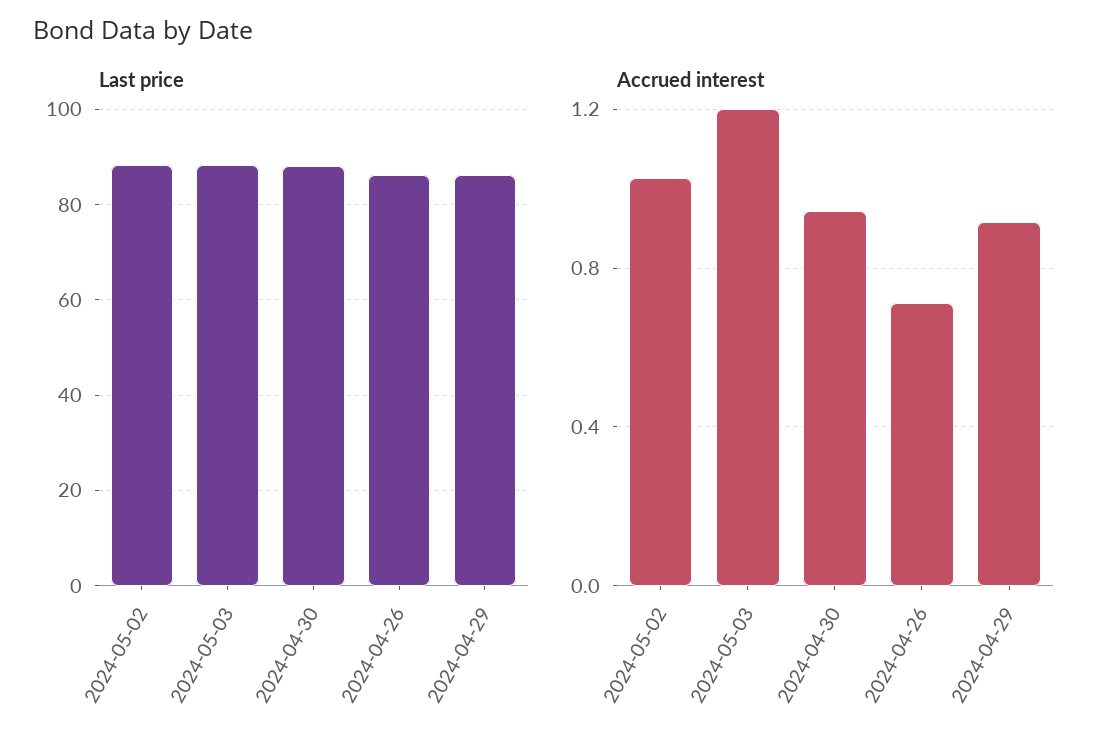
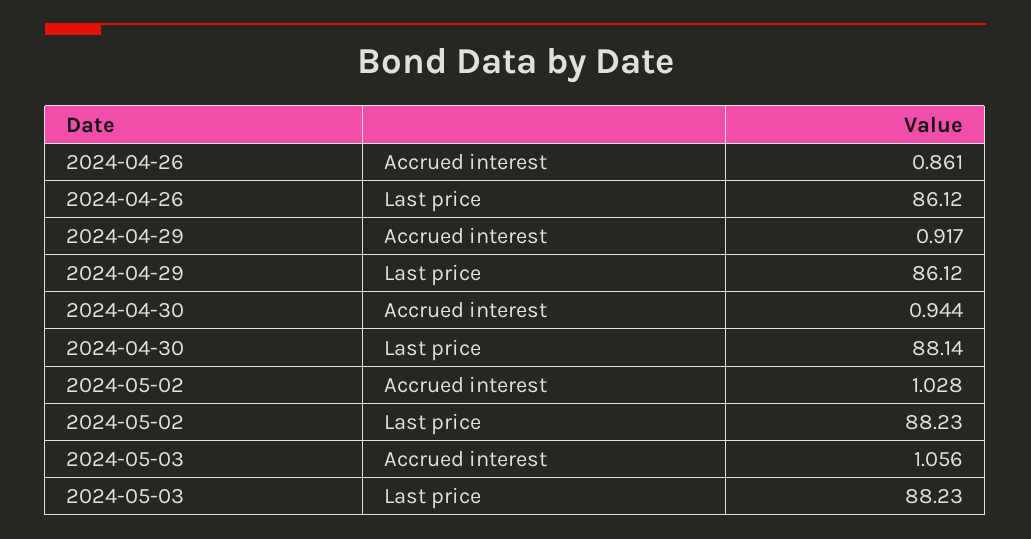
Accrued interest, 2024-05-03: 1.2 -> 1.056
Accrued interest, 2024-04-26: 0.7 -> 0.861

